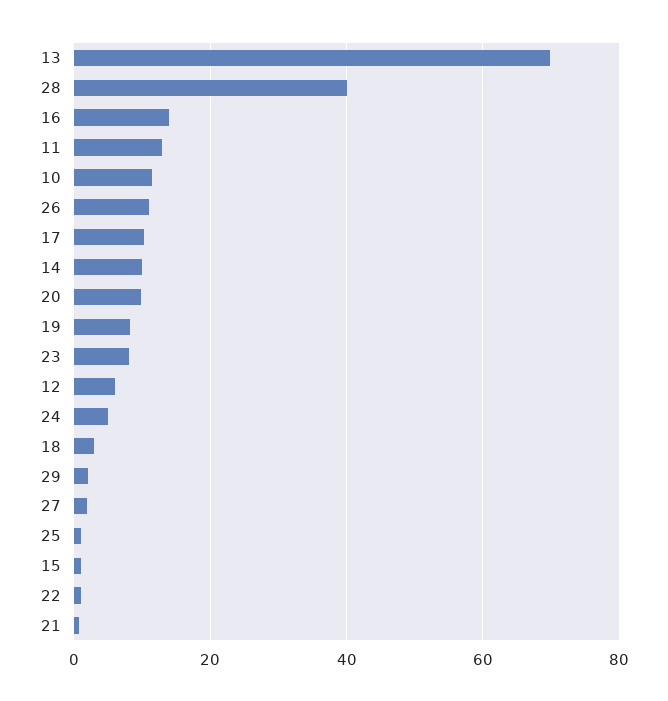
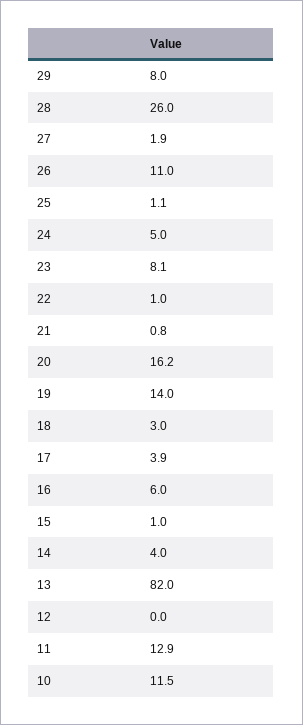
13: 70 -> 82
28: 40 -> 26
16: 14 -> 6
17: 10 -> 3.9
14: 10 -> 4
20: 10 -> 16.2
19: 8 -> 14
12: 6 -> 0
29: 2 -> 8

